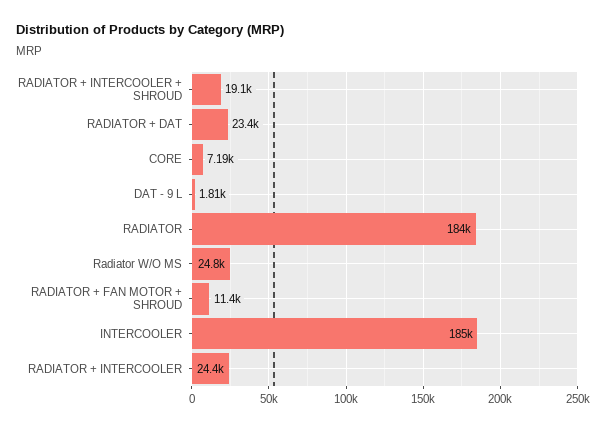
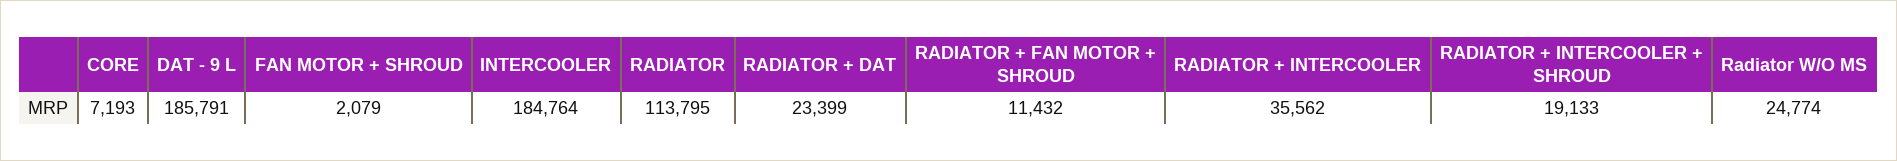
DAT - 9 L: 1810 -> 185791
RADIATOR: 184000 -> 113795
RADIATOR + INTERCOOLER: 24400 -> 35562
FAN MOTOR + SHROUD: none -> 2079

